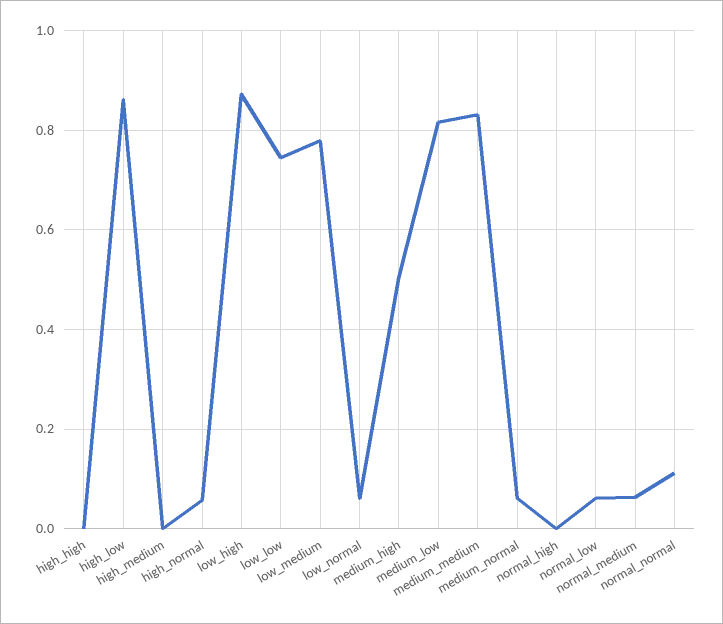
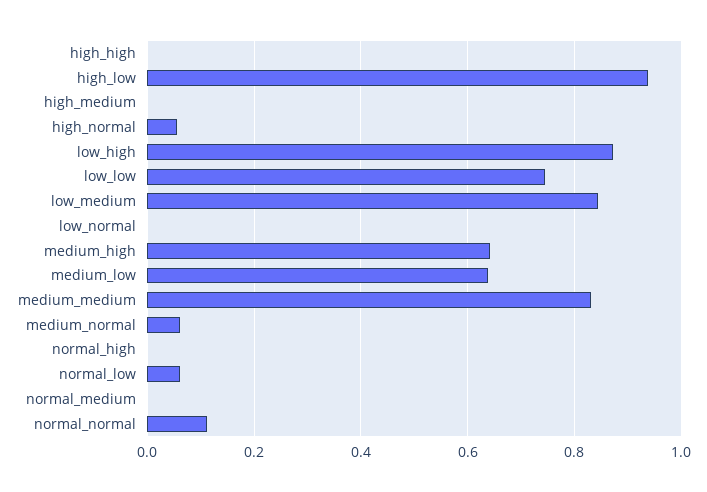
high_low: 0.86 -> 0.94
low_medium: 0.78 -> 0.84
low_normal: 0.06 -> 0
medium_high: 0.5 -> 0.64
medium_low: 0.82 -> 0.64
normal_medium: 0.06 -> 0

